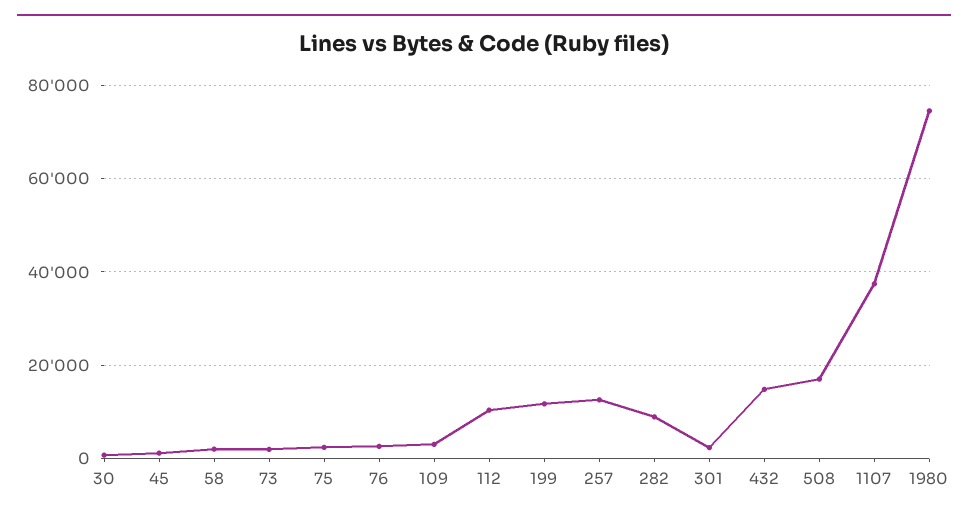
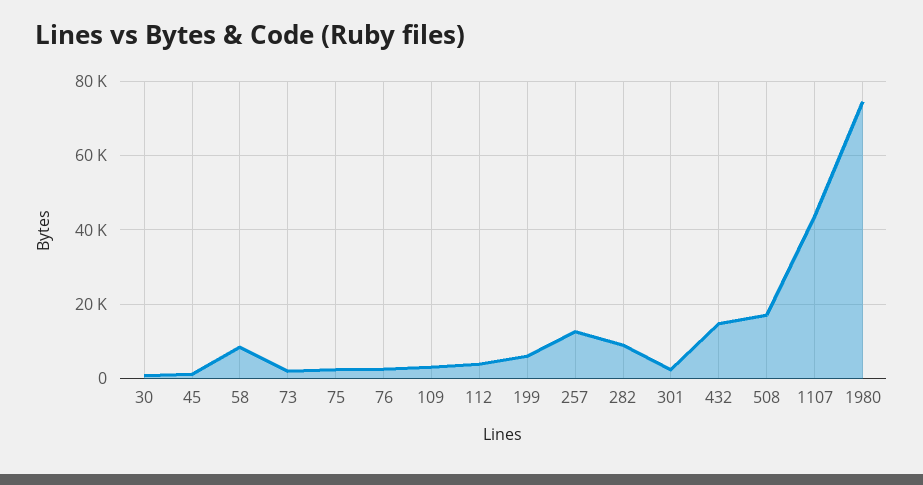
58: 2000 -> 8000
112: 10000 -> 4000
199: 12000 -> 6000
1107: 38000 -> 44000

